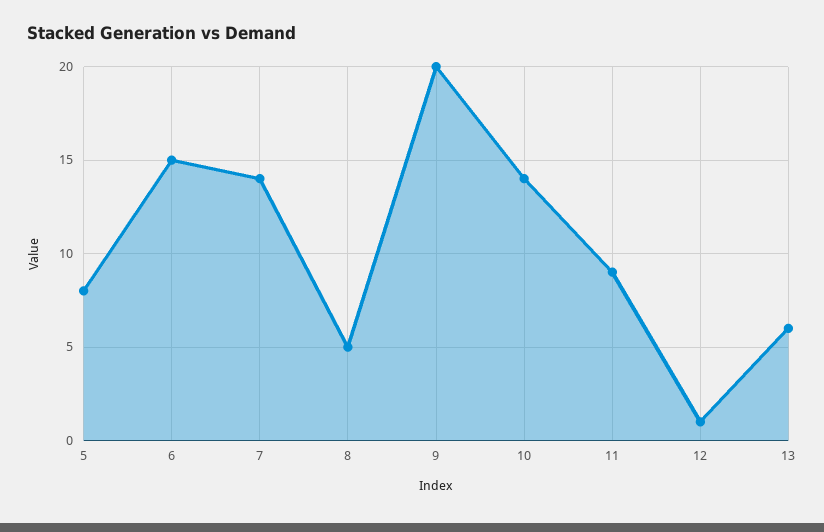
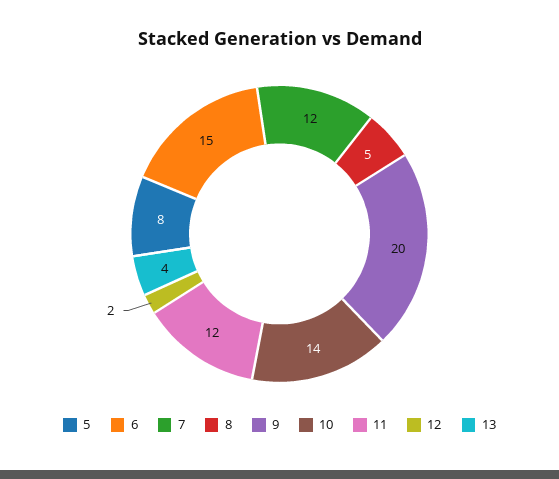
7: 14 -> 12
11: 9 -> 12
12: 1 -> 2
13: 6 -> 4

